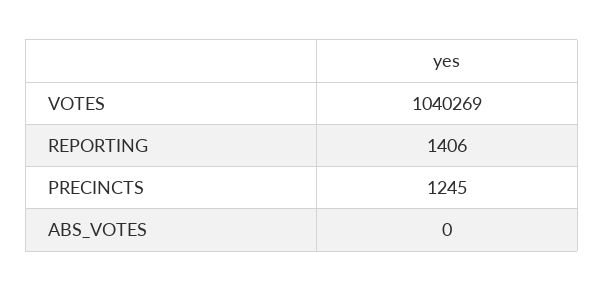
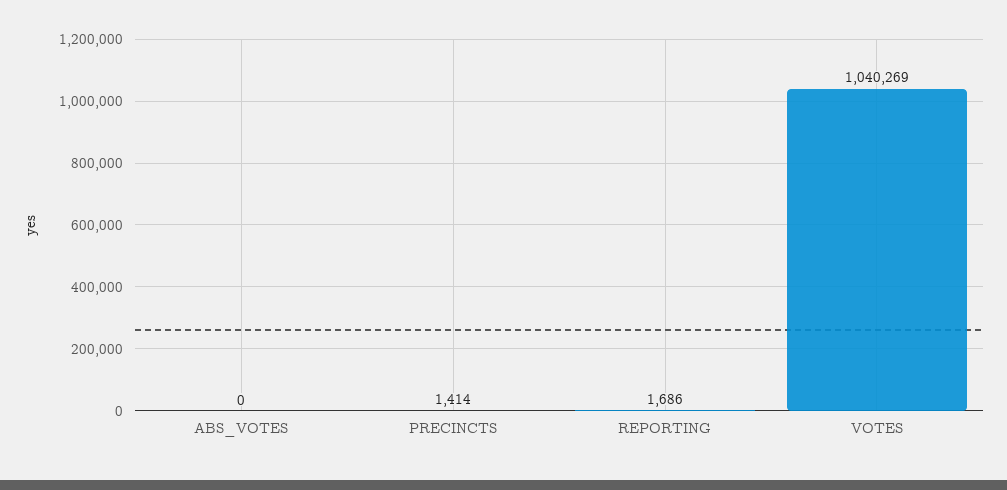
REPORTING: 1406 -> 1686
PRECINCTS: 1245 -> 1414

